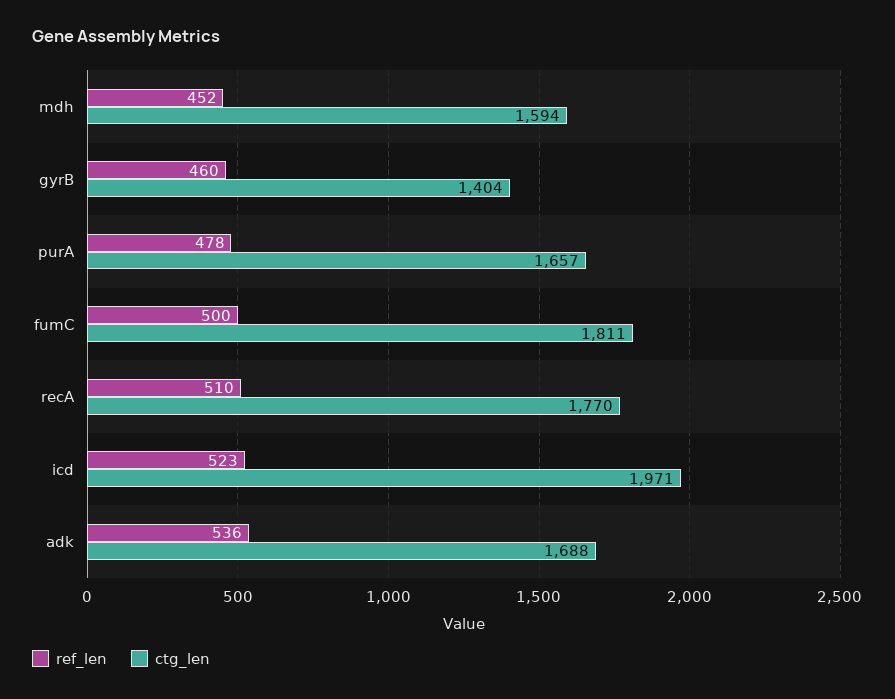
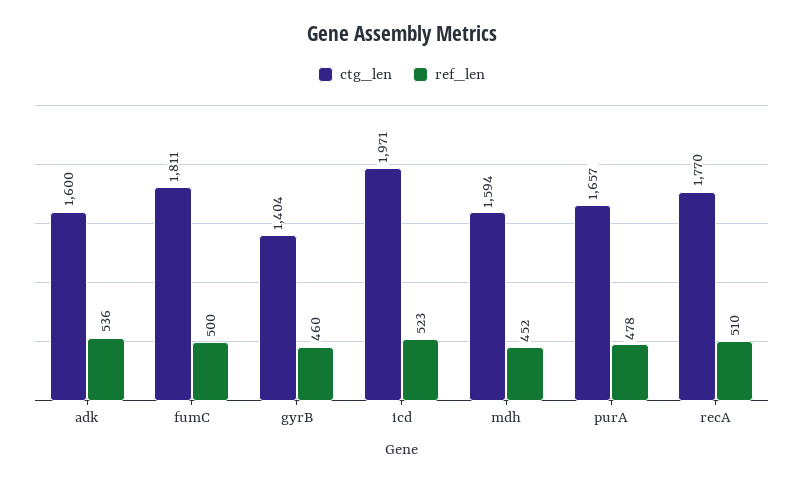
ctg_len, adk: 1688 -> 1600

